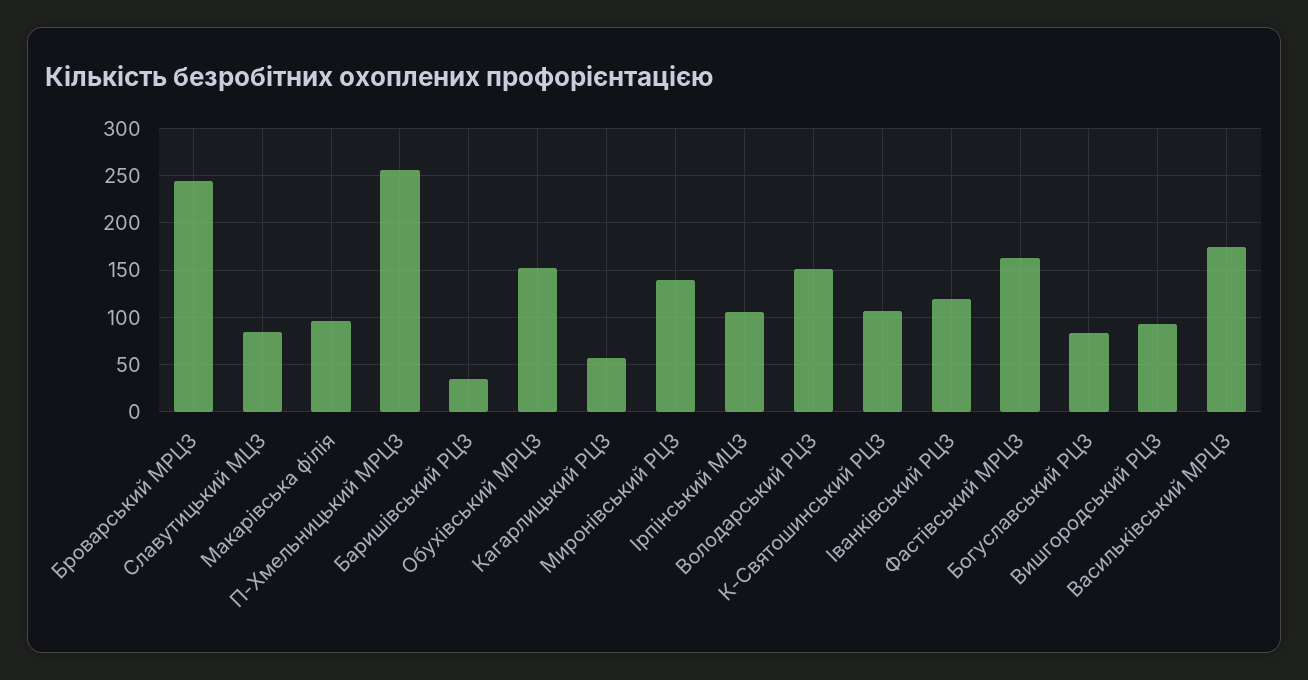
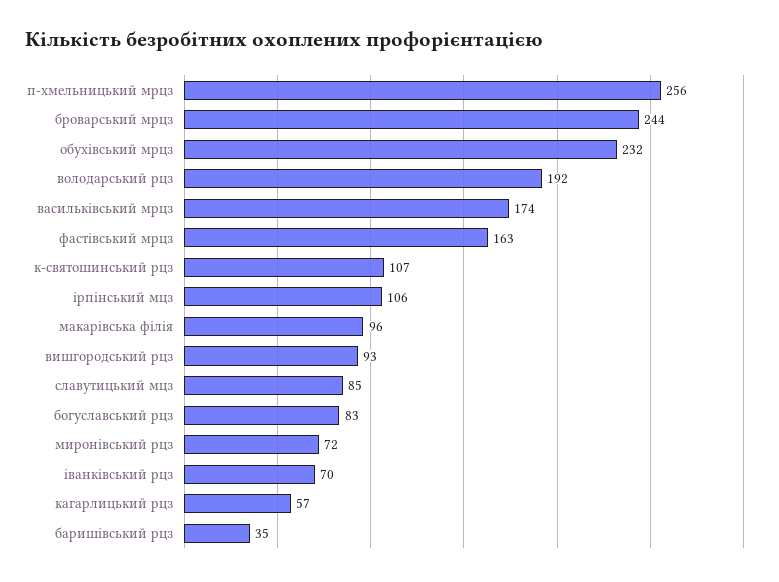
Обухівський МРЦЗ: 150 -> 232
Миронівський РЦЗ: 140 -> 72
Володарський РЦЗ: 150 -> 192
Іванківський РЦЗ: 120 -> 70

